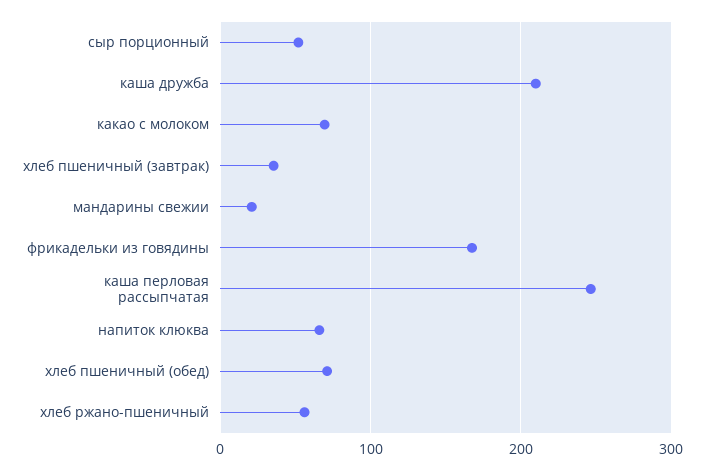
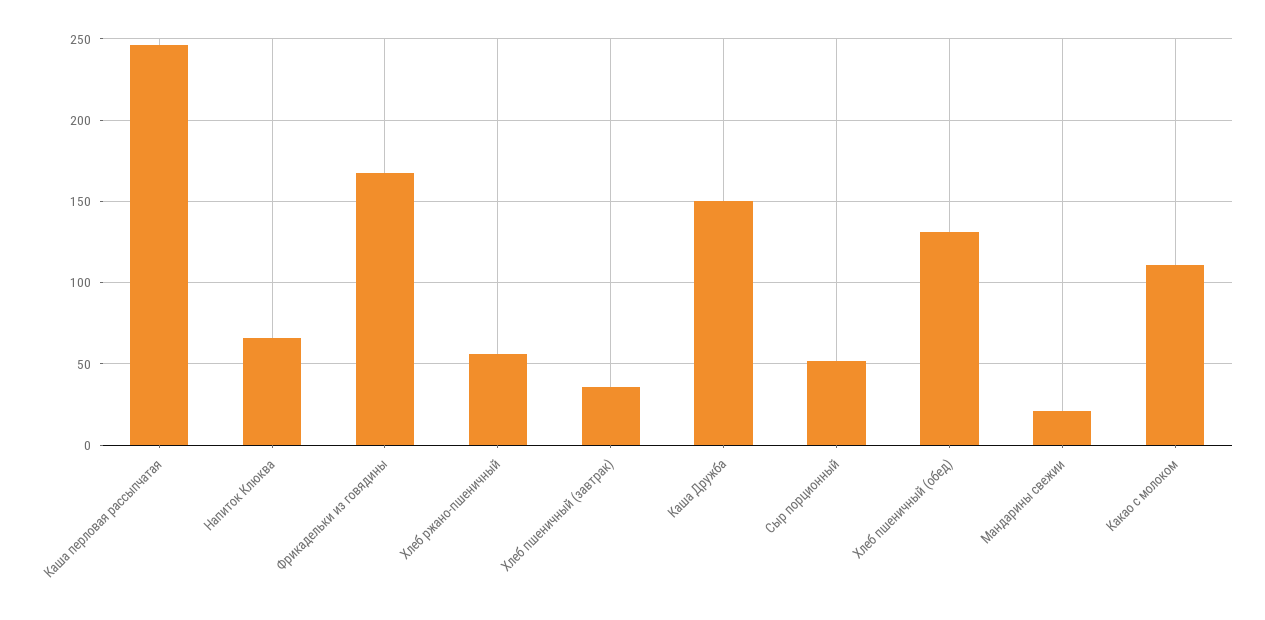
каша дружба: 210 -> 150
какао с молоком: 70 -> 110
хлеб пшеничный (обед): 70 -> 130

